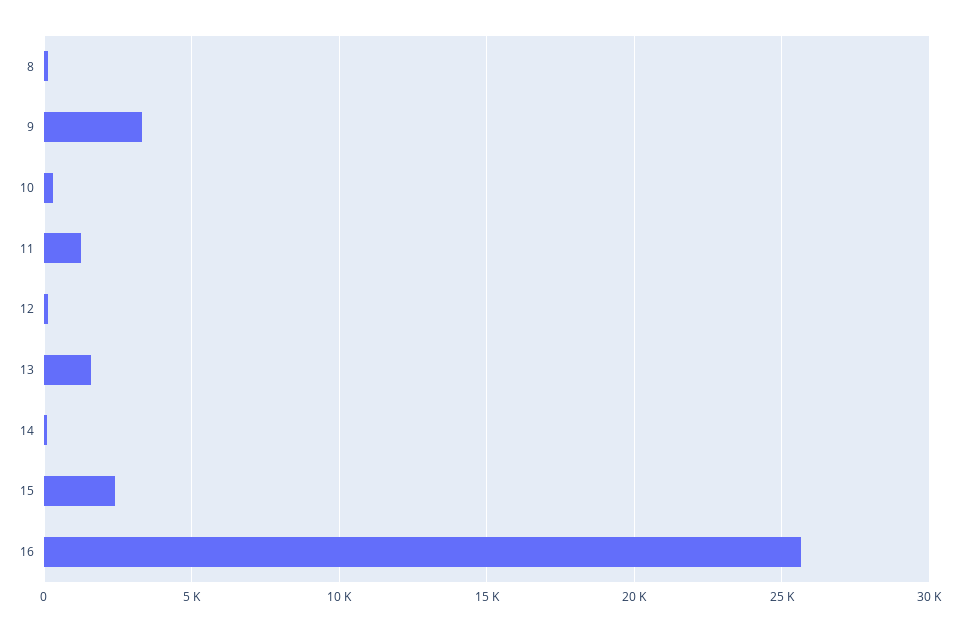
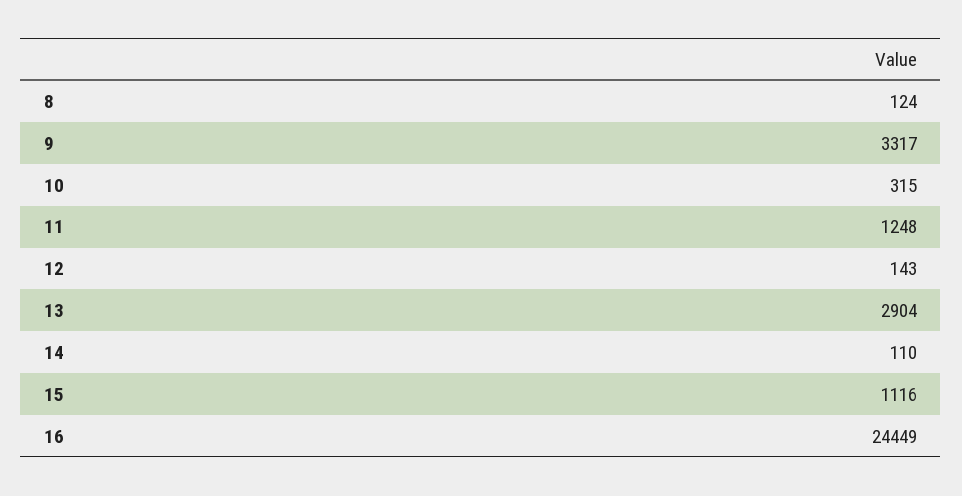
13: 1500 -> 2904
15: 2500 -> 1116
16: 25500 -> 24449

